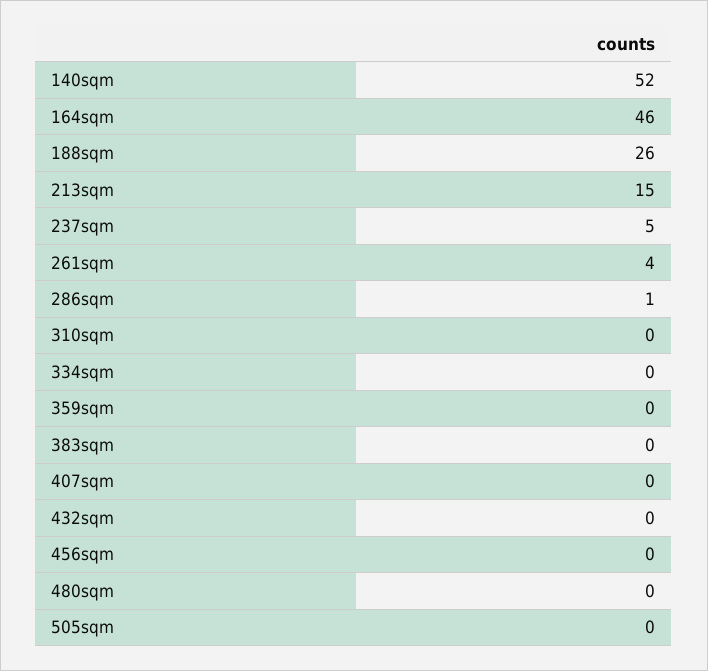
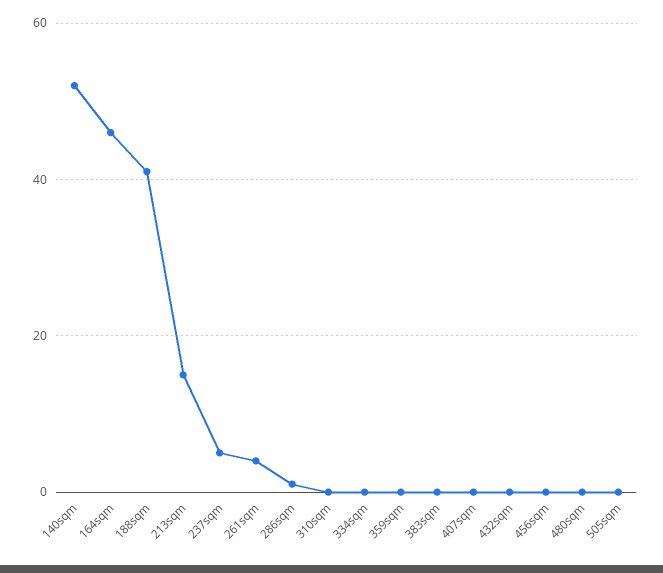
188sqm: 26 -> 40

